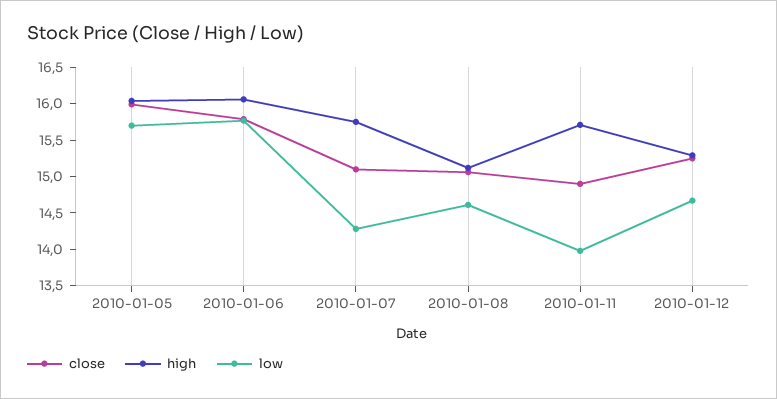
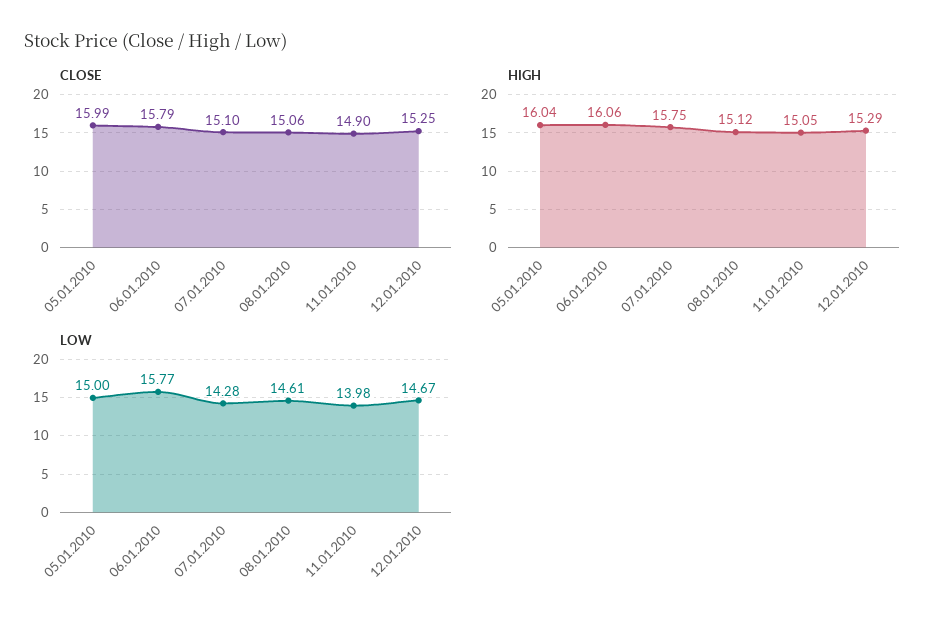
low, 2010-01-05: 15.75 -> 15
high, 2010-01-11: 15.75 -> 15.05

